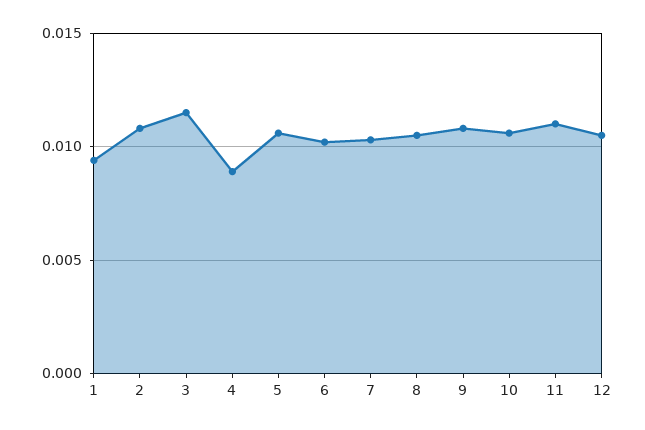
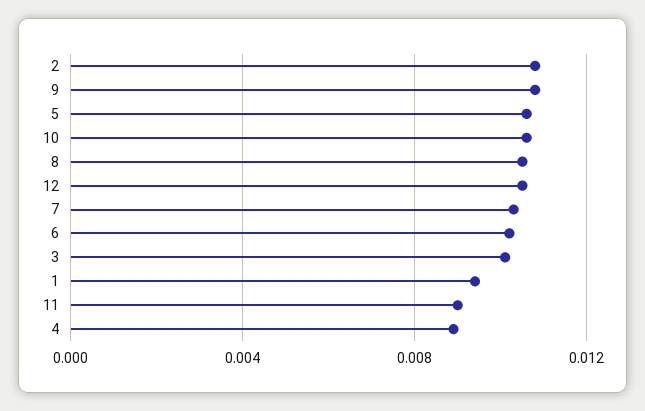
3: 0.0115 -> 0.01
11: 0.011 -> 0.009

